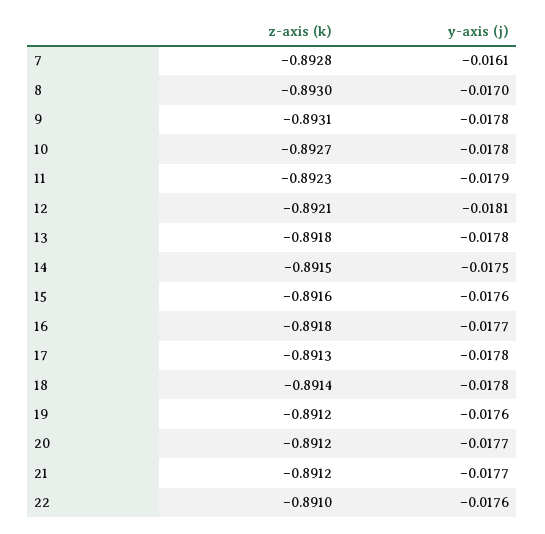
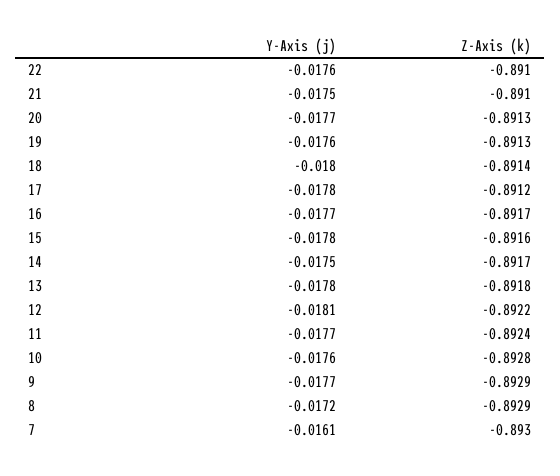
z-axis (k), 7: -0.8928 -> -0.893
z-axis (k), 8: -0.893 -> -0.8929
y-axis (j), 8: -0.017 -> -0.0172
z-axis (k), 9: -0.8931 -> -0.8929
y-axis (j), 9: -0.0178 -> -0.0177
z-axis (k), 10: -0.8927 -> -0.8928
y-axis (j), 10: -0.0178 -> -0.0176
z-axis (k), 11: -0.8923 -> -0.8924
y-axis (j), 11: -0.0179 -> -0.0177
z-axis (k), 12: -0.8921 -> -0.8922
z-axis (k), 14: -0.8915 -> -0.8917
y-axis (j), 15: -0.0176 -> -0.0178
z-axis (k), 16: -0.8918 -> -0.8917
z-axis (k), 17: -0.8913 -> -0.8912
y-axis (j), 18: -0.0178 -> -0.018
z-axis (k), 19: -0.8912 -> -0.8913
z-axis (k), 20: -0.8912 -> -0.8913
z-axis (k), 21: -0.8912 -> -0.891
y-axis (j), 21: -0.0177 -> -0.0175

